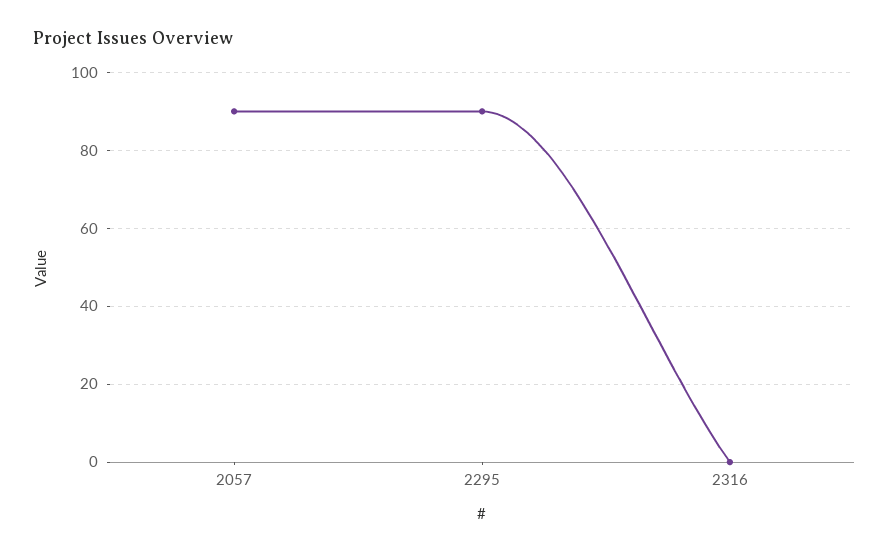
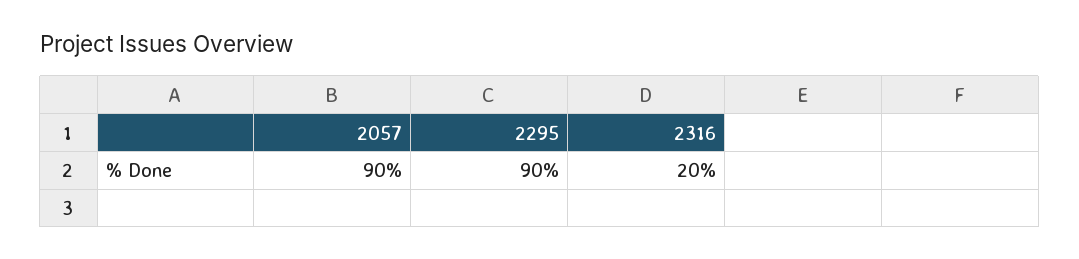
2316: 0 -> 20

